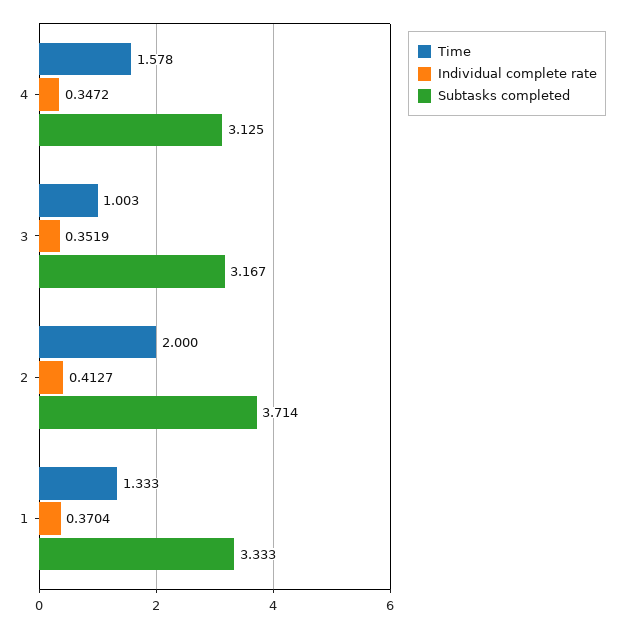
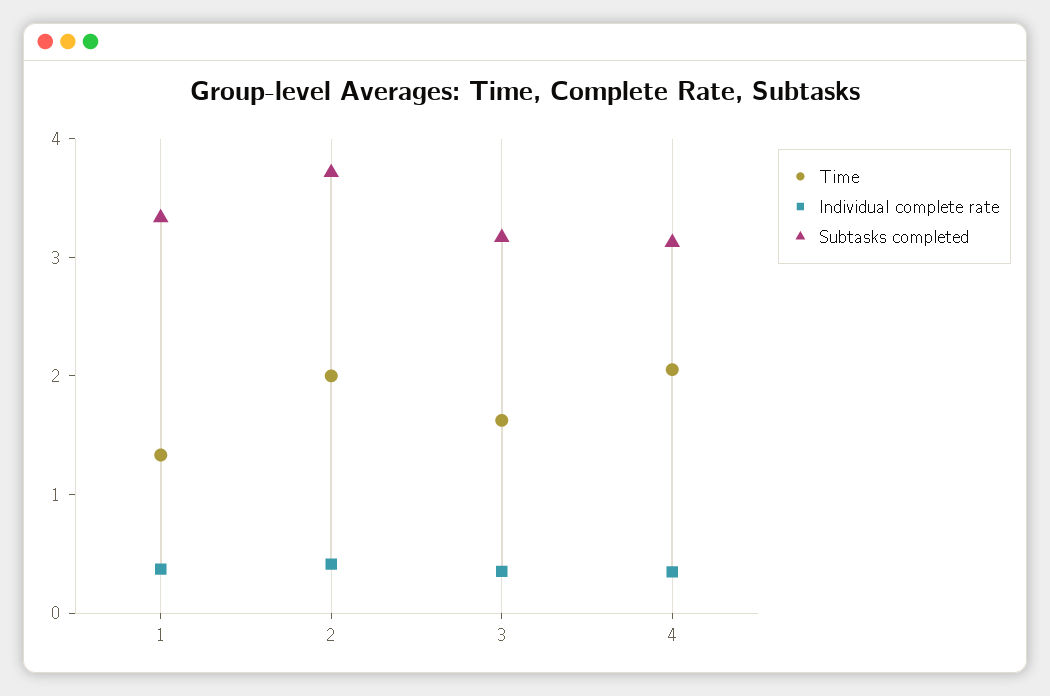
Time, 4: 1.578 -> 2
Time, 3: 1.003 -> 1.6

